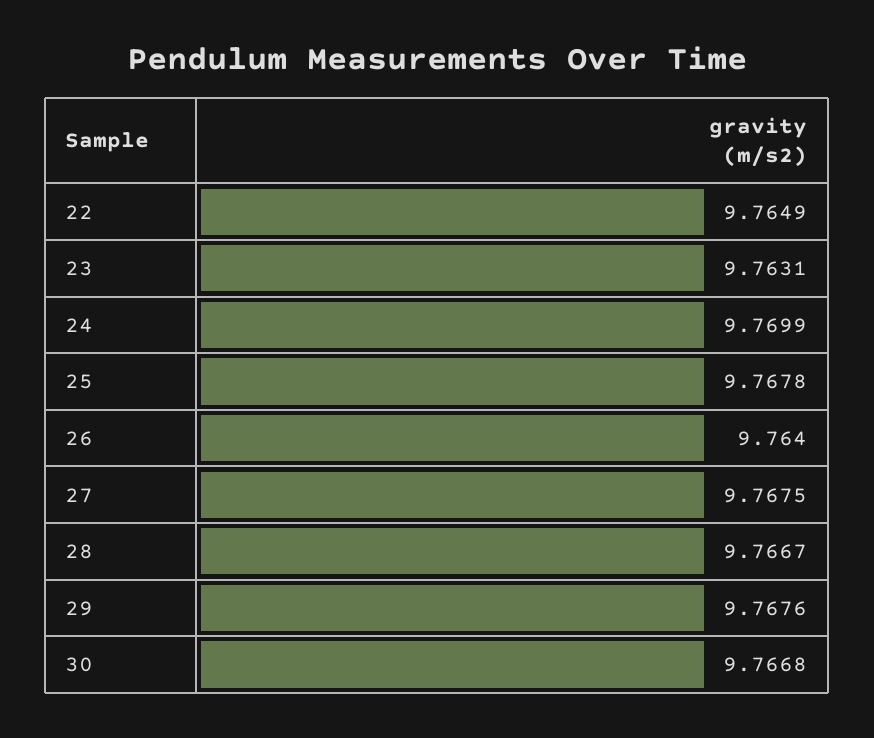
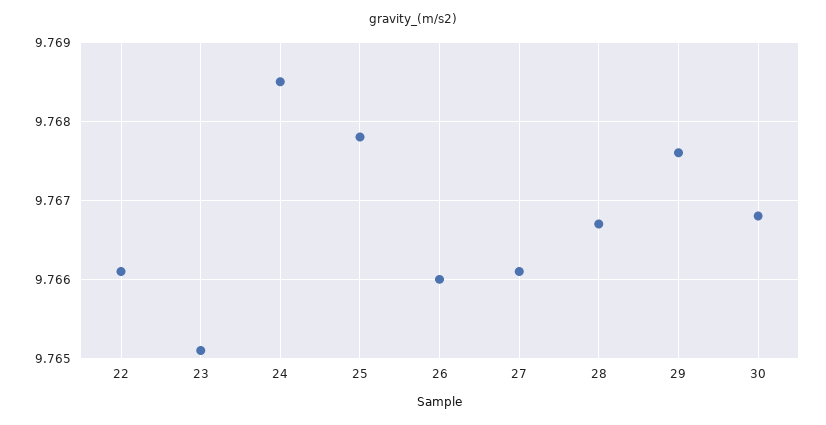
22: 9.7649 -> 9.7661
23: 9.7631 -> 9.7651
24: 9.7699 -> 9.7685
26: 9.764 -> 9.766
27: 9.7675 -> 9.7661

